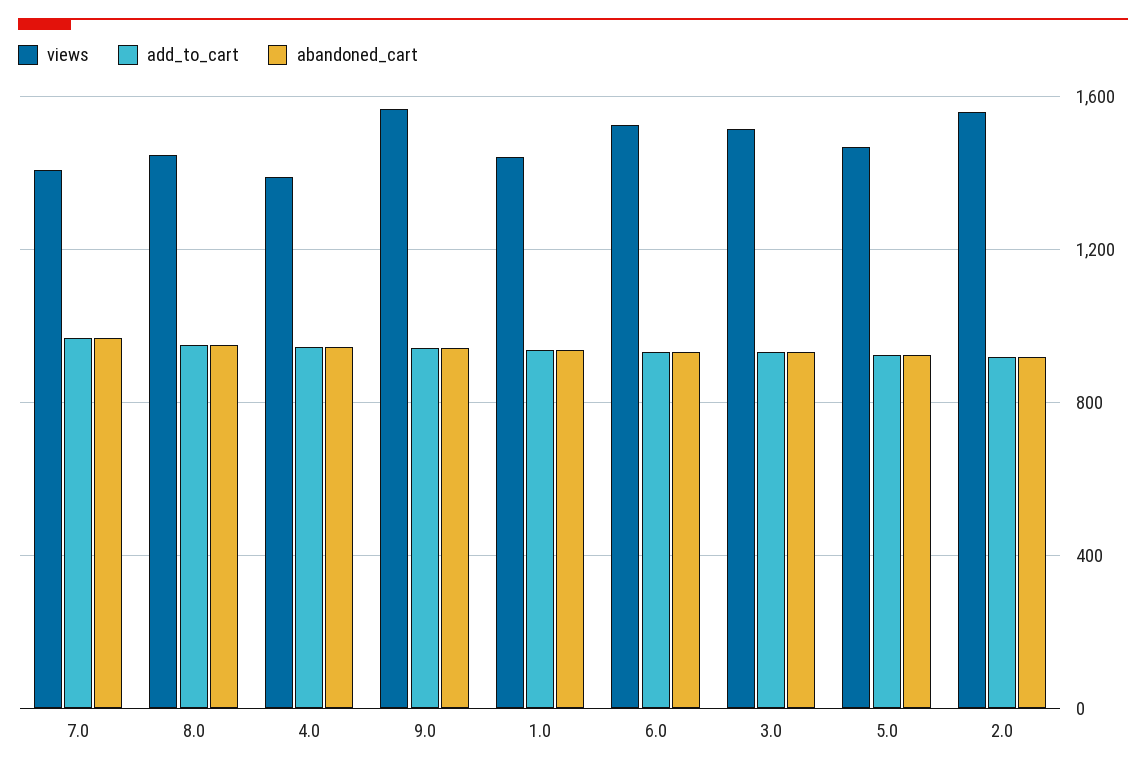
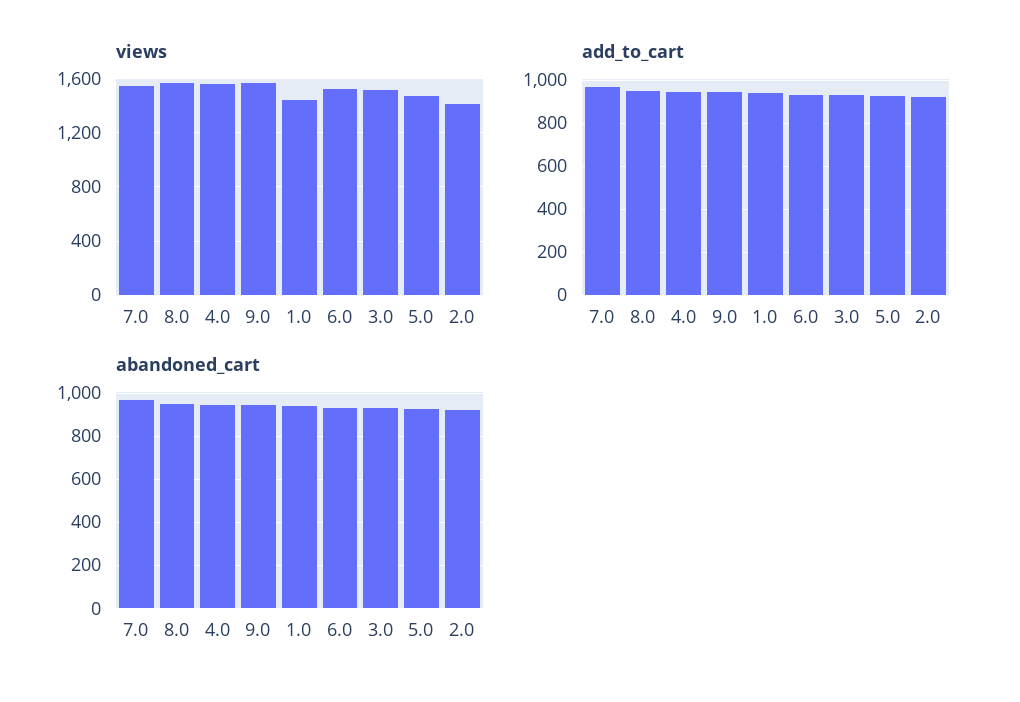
views, 7.0: 1400 -> 1550
views, 8.0: 1450 -> 1550
views, 4.0: 1400 -> 1550
views, 2.0: 1550 -> 1400

